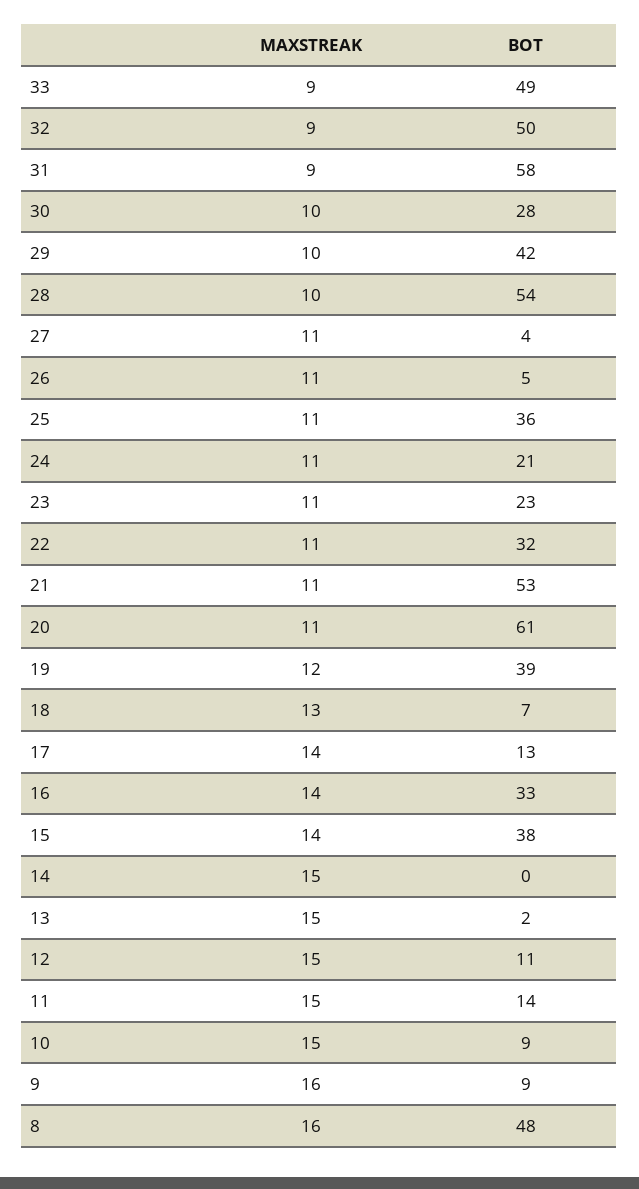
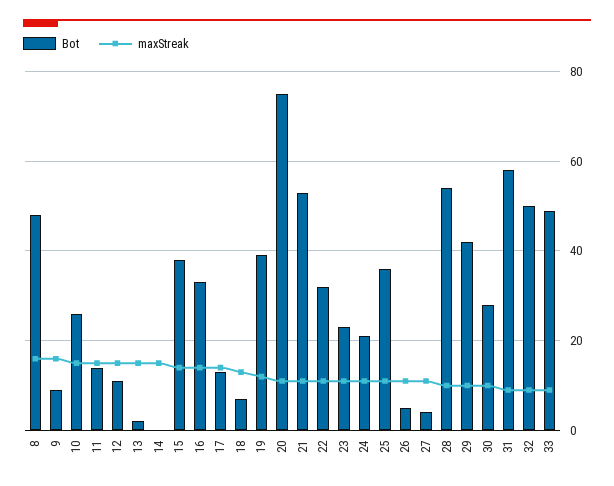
BOT, 20: 61 -> 75
BOT, 10: 9 -> 25

